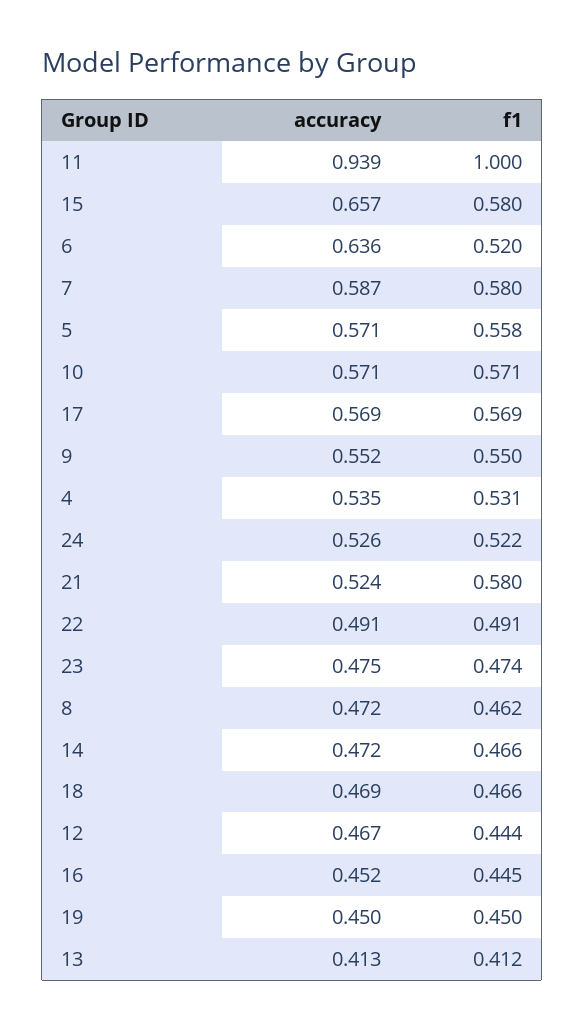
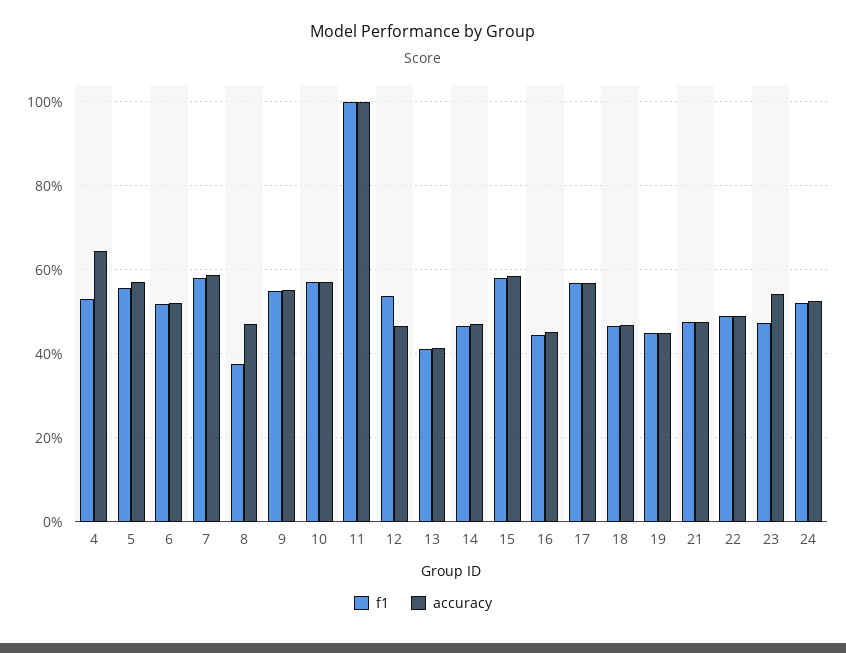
accuracy, 11: 0.939 -> 1
accuracy, 15: 0.657 -> 0.58
accuracy, 6: 0.636 -> 0.52
accuracy, 4: 0.535 -> 0.64
accuracy, 21: 0.524 -> 0.48
f1, 21: 0.58 -> 0.48
accuracy, 23: 0.475 -> 0.54
f1, 8: 0.462 -> 0.38
f1, 12: 0.444 -> 0.54

